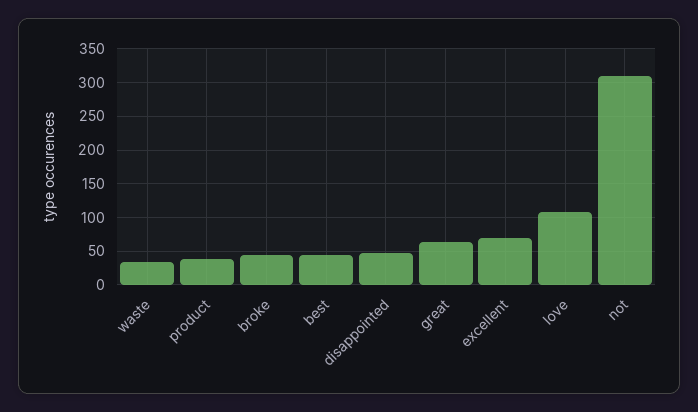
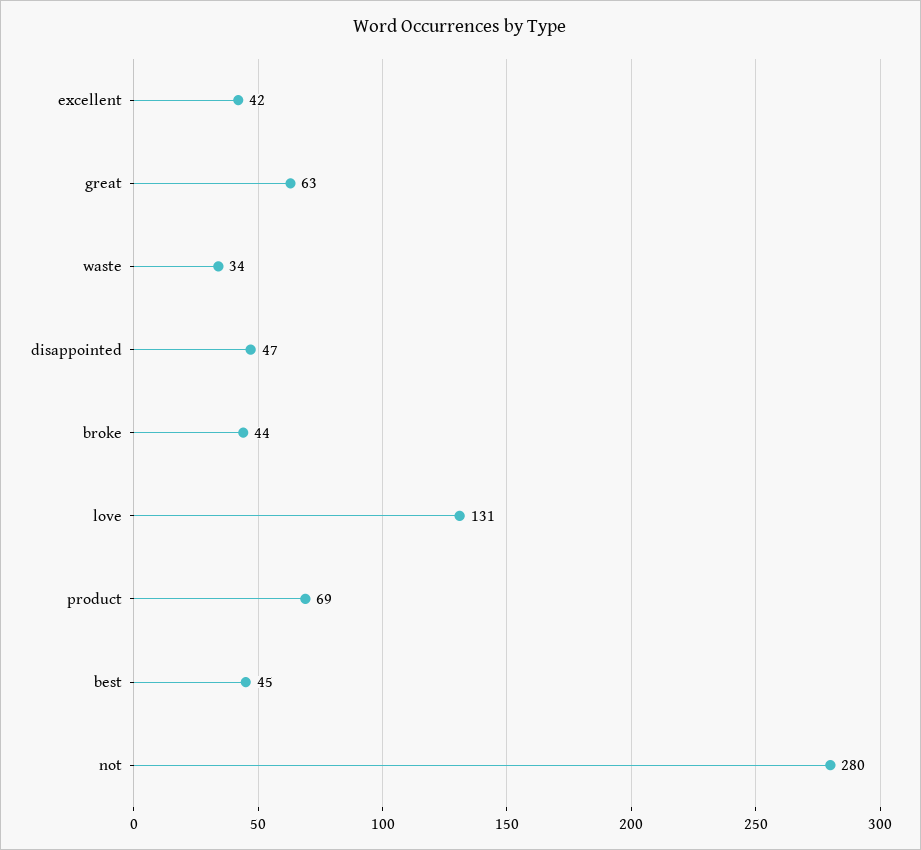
product: 40 -> 69
excellent: 70 -> 42
love: 110 -> 131
not: 310 -> 280

